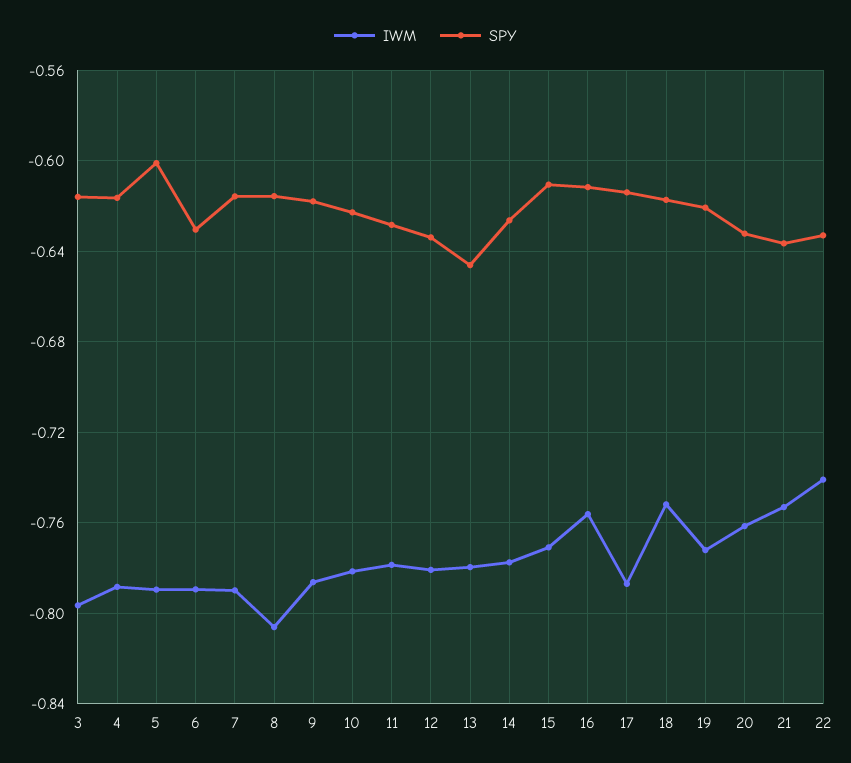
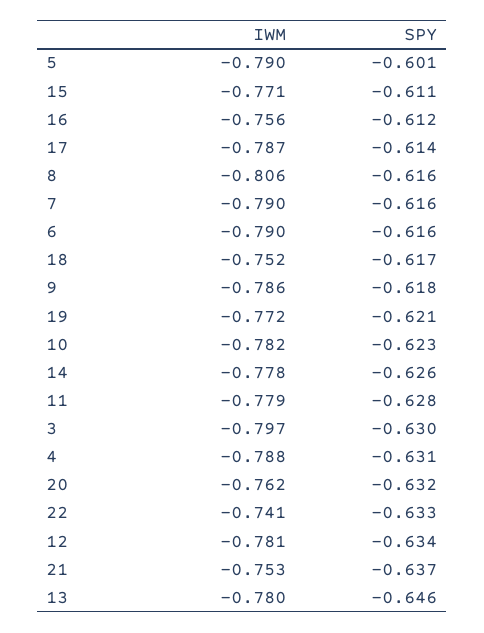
SPY, 3: -0.615 -> -0.63
SPY, 4: -0.615 -> -0.631
SPY, 6: -0.63 -> -0.616

